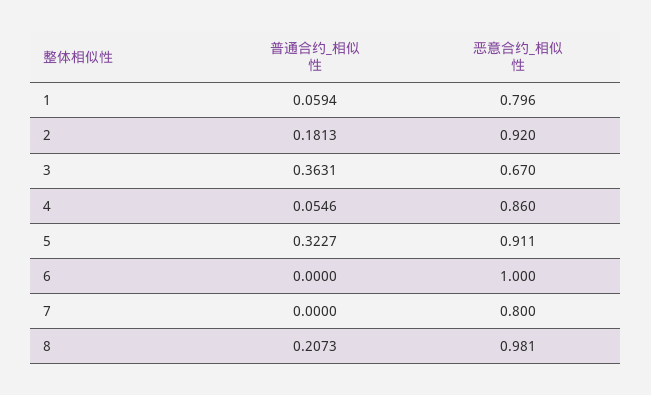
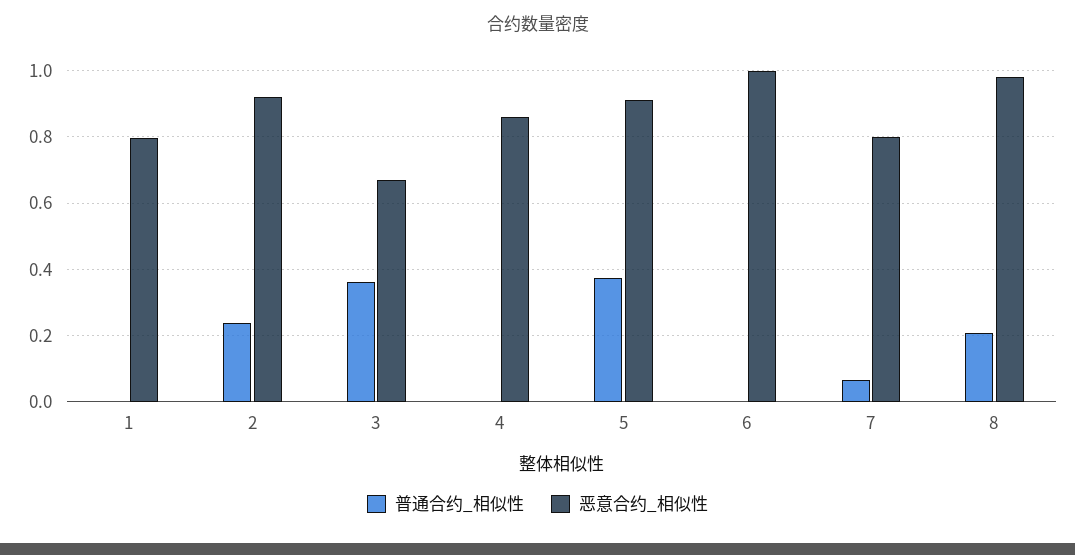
普通合约_相似性, 1: 0.0594 -> 0
普通合约_相似性, 2: 0.1813 -> 0.24
普通合约_相似性, 4: 0.0546 -> 0
普通合约_相似性, 5: 0.3227 -> 0.38
普通合约_相似性, 7: 0 -> 0.06

